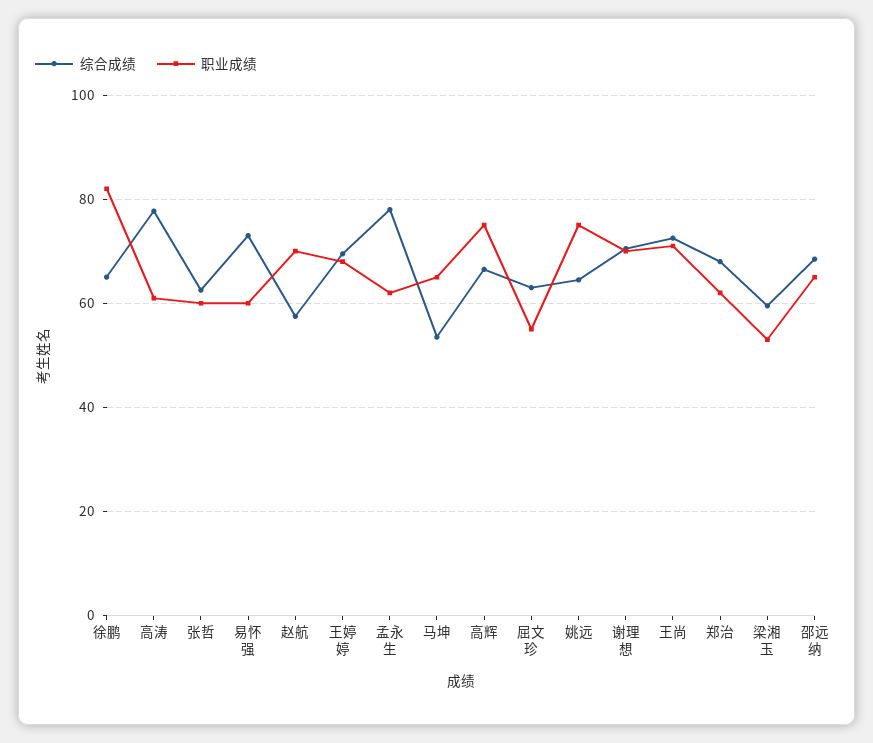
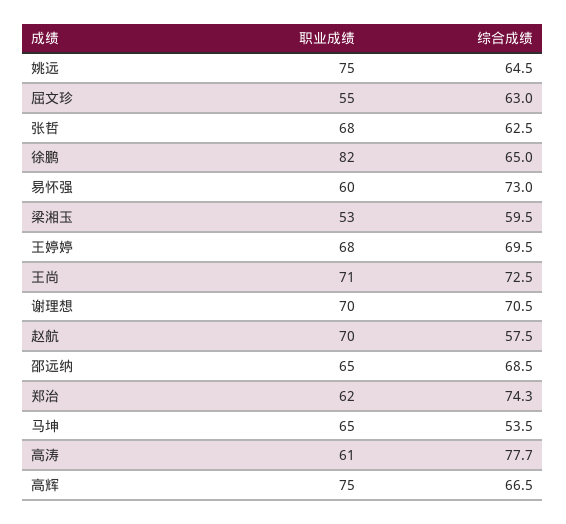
职业成绩, 张哲: 60 -> 68
综合成绩, 孟永生: 78 -> none
职业成绩, 孟永生: 62 -> none
综合成绩, 郑治: 68 -> 74.3

